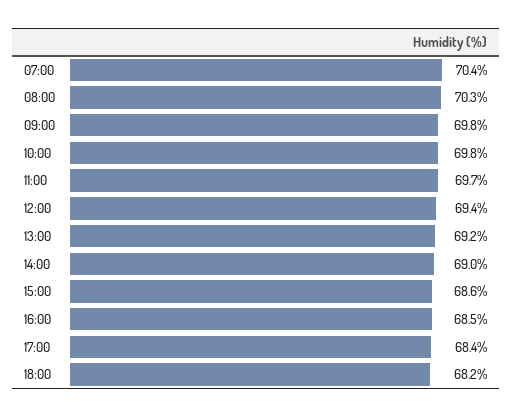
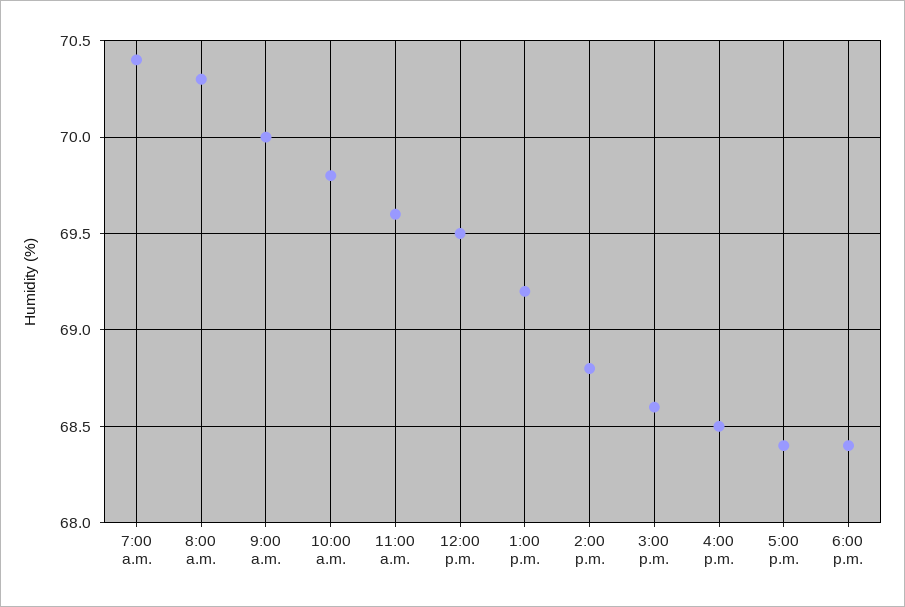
09:00: 69.8 -> 70
11:00: 69.7 -> 69.6
12:00: 69.4 -> 69.5
14:00: 69 -> 68.8
18:00: 68.2 -> 68.4

